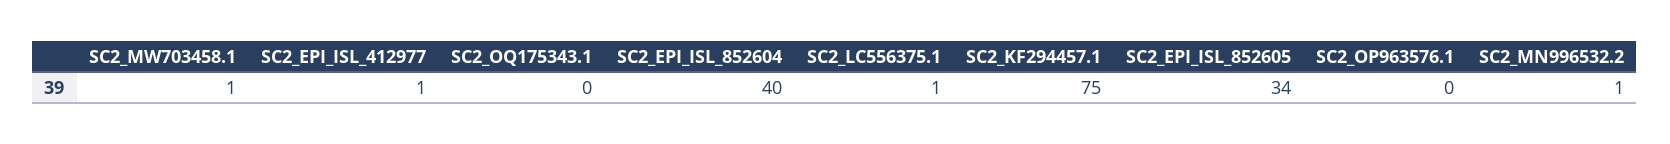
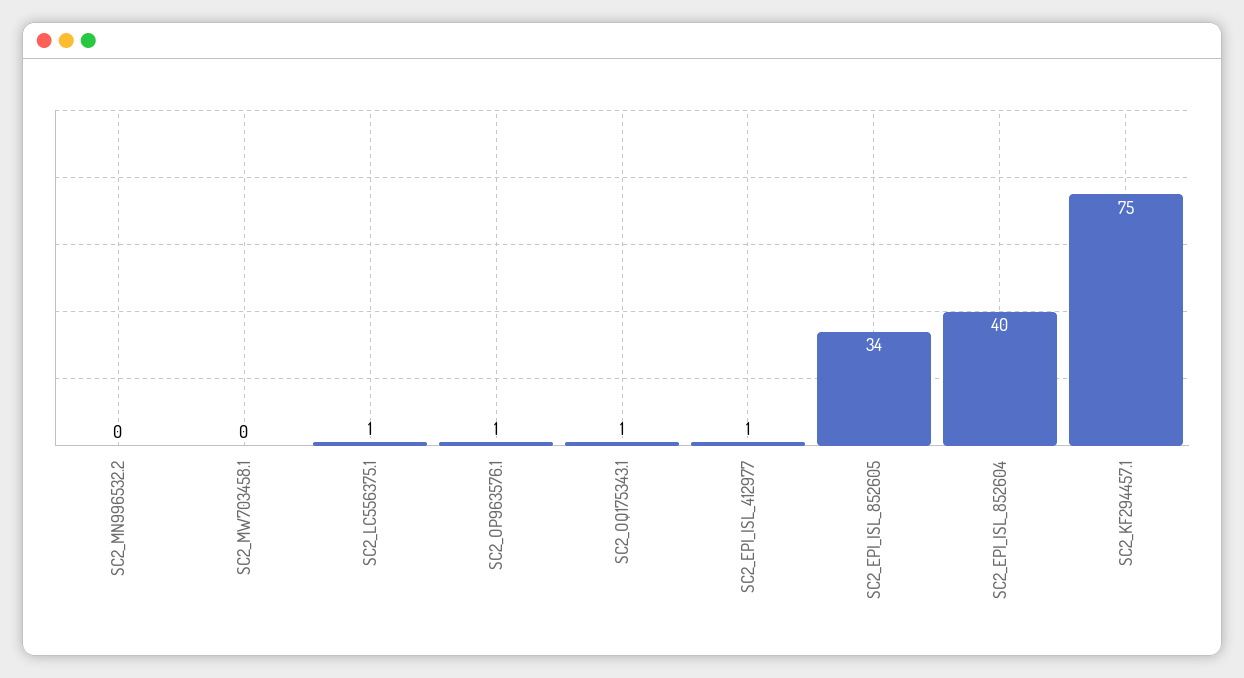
SC2_MW703458.1: 1 -> 0
SC2_OQ175343.1: 0 -> 1
SC2_OP963576.1: 0 -> 1
SC2_MN996532.2: 1 -> 0

